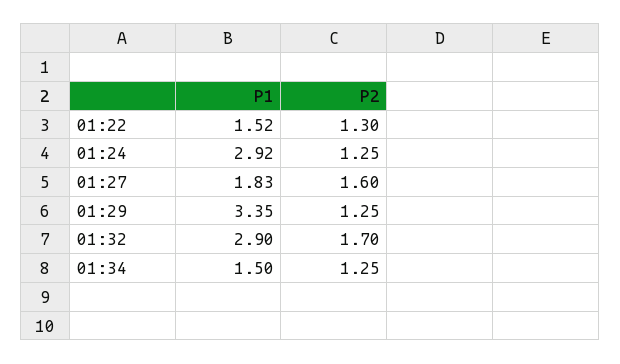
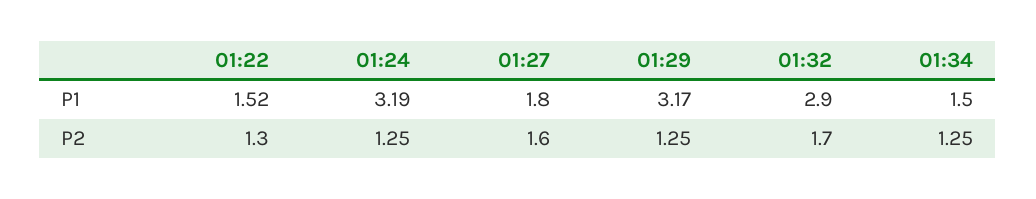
P1, 01:24: 2.92 -> 3.19
P1, 01:27: 1.83 -> 1.8
P1, 01:29: 3.35 -> 3.17

